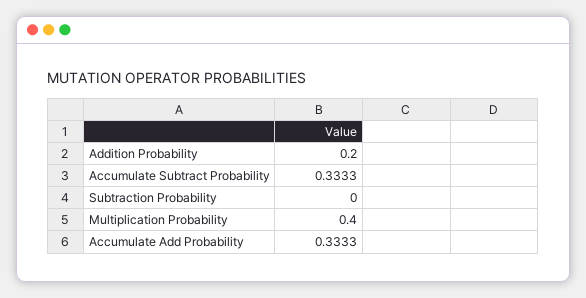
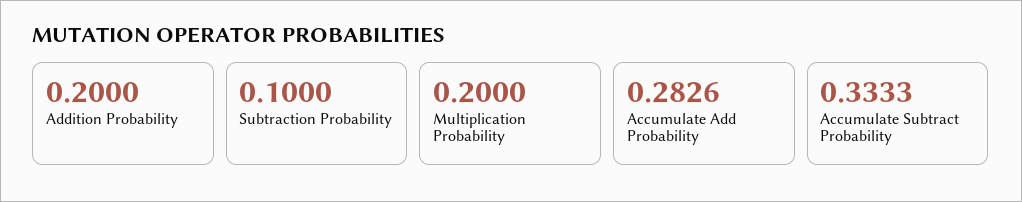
Subtraction Probability: 0 -> 0.1
Multiplication Probability: 0.4 -> 0.2
Accumulate Add Probability: 0.3333 -> 0.2826

